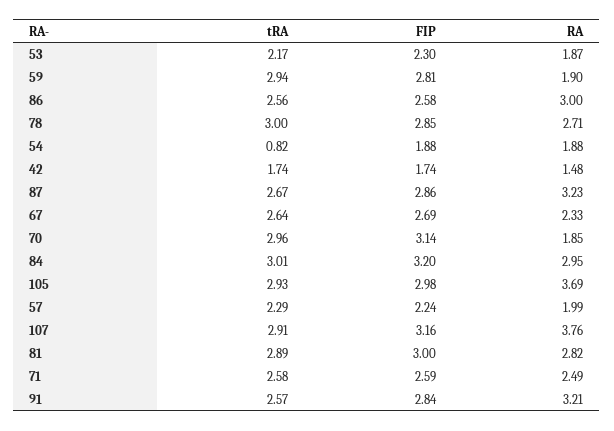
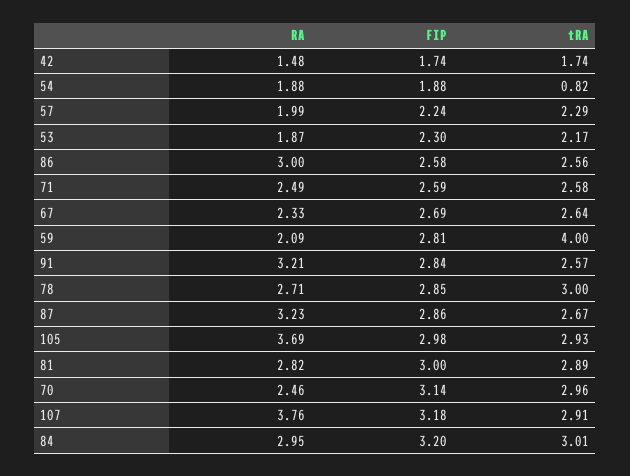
tRA, 59: 2.94 -> 4
RA, 59: 1.9 -> 2.09
RA, 70: 1.85 -> 2.46
FIP, 107: 3.16 -> 3.18

